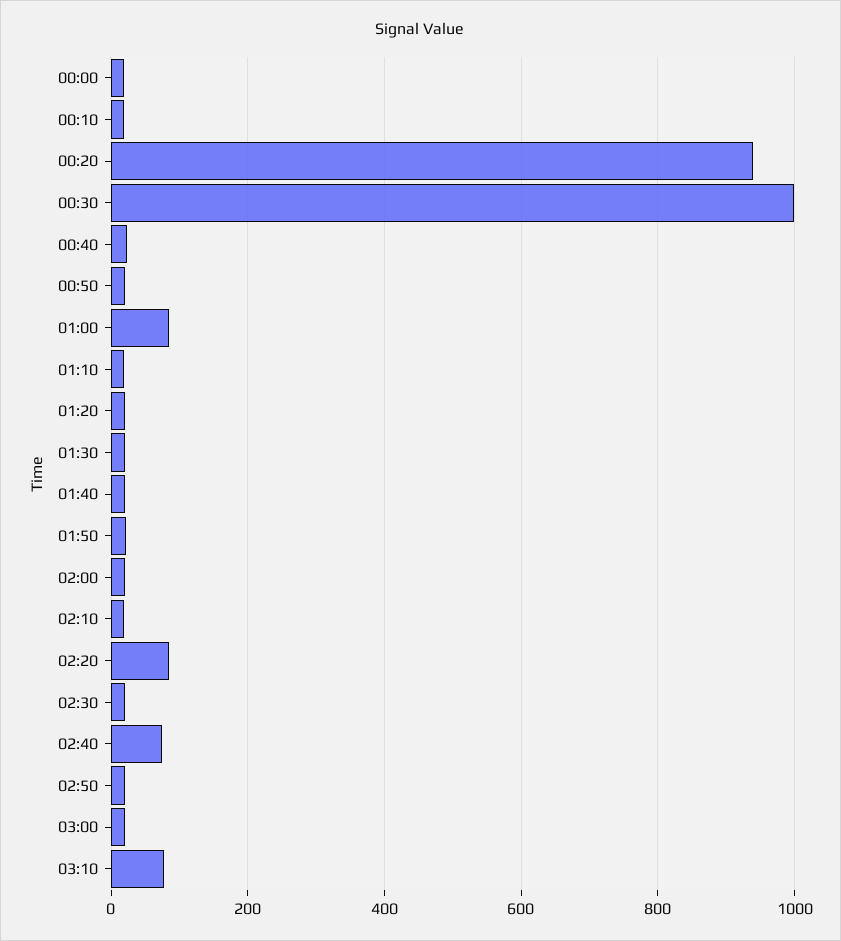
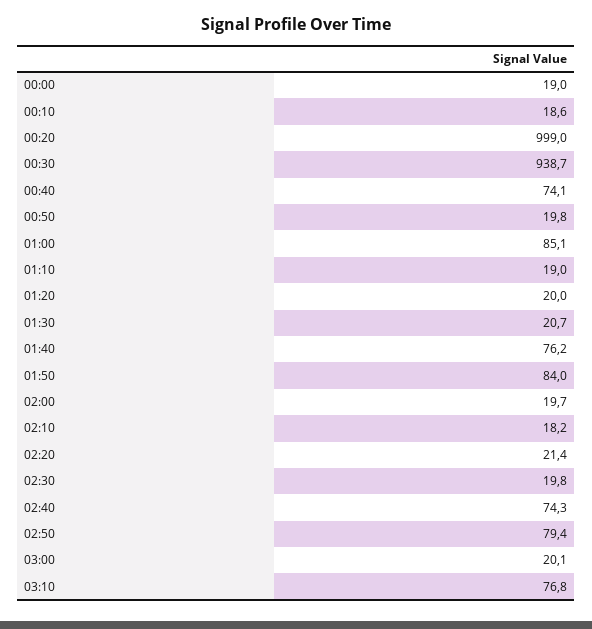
00:20: 940 -> 999
00:30: 1000 -> 938.7
00:40: 20 -> 74.1
01:40: 20 -> 76.2
01:50: 20 -> 84
02:20: 80 -> 21.4
02:50: 20 -> 79.4

